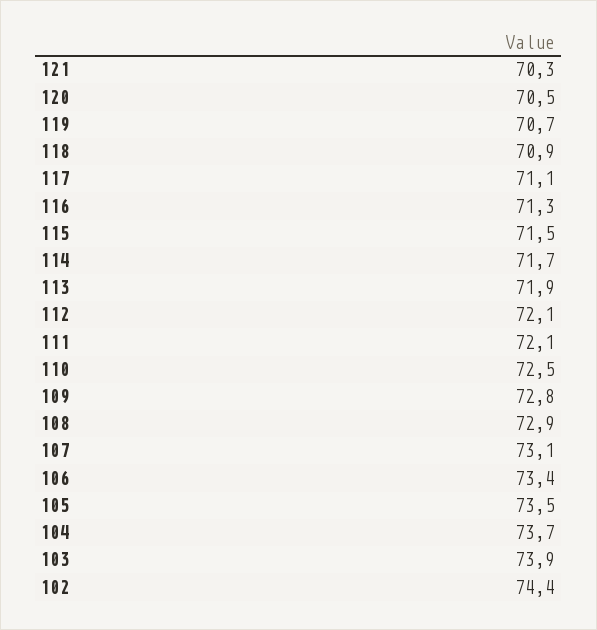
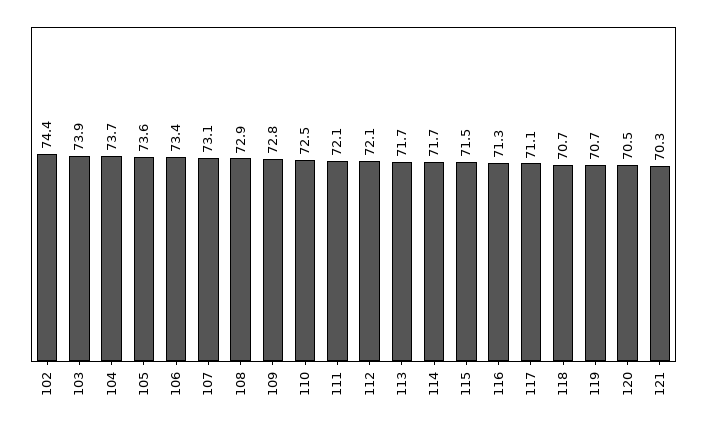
118: 70.9 -> 70.7
113: 71.9 -> 71.7
105: 73.5 -> 73.6

